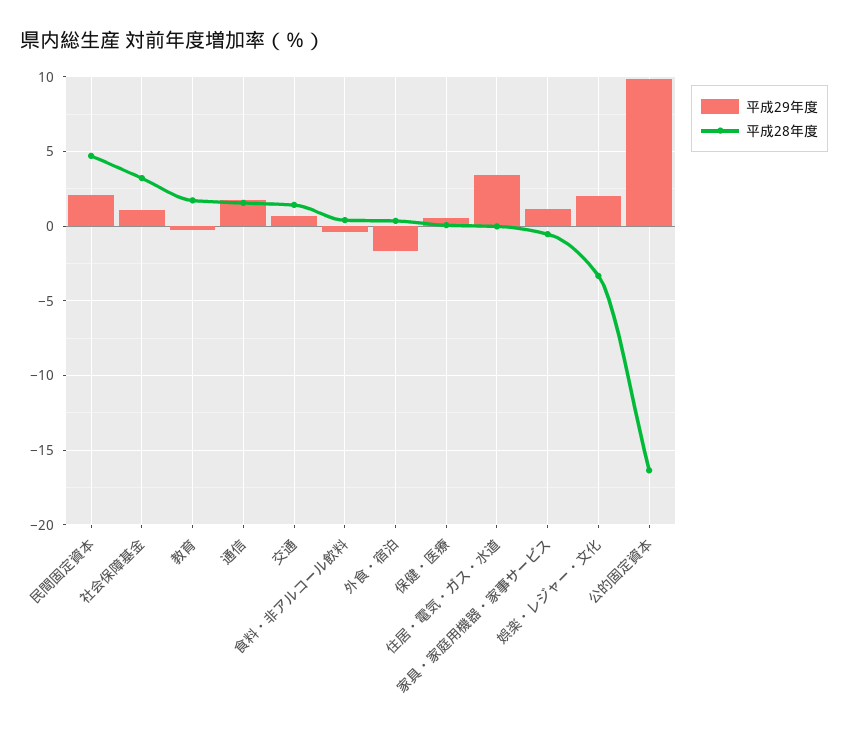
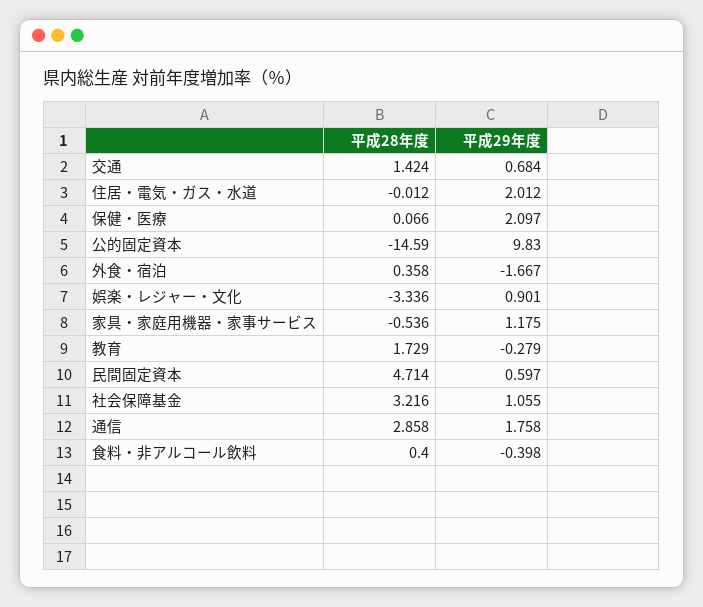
平成29年度, 民間固定資本: 2 -> 0.597
平成28年度, 通信: 1.5 -> 2.858
平成29年度, 保健・医療: 0.5 -> 2.097
平成29年度, 住居・電気・ガス・水道: 3.5 -> 2.012
平成29年度, 娯楽・レジャー・文化: 2 -> 0.901
平成28年度, 公的固定資本: -16.5 -> -14.59

